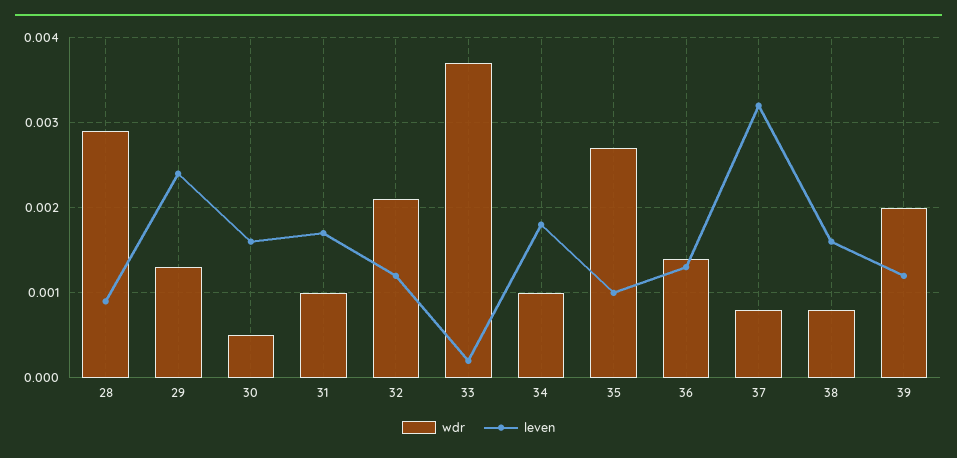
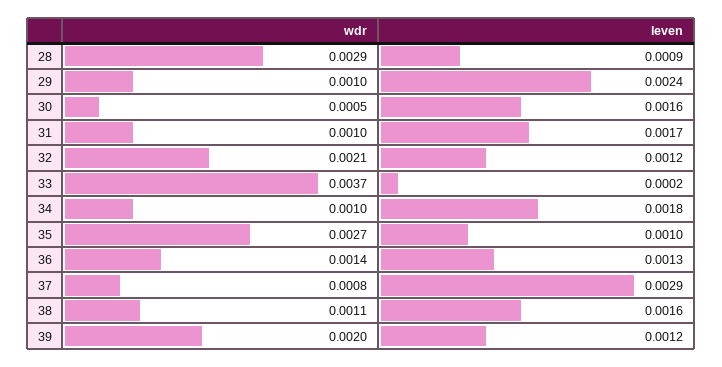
wdr, 29: 0.0013 -> 0.001
leven, 37: 0.0032 -> 0.0029
wdr, 38: 0.0008 -> 0.0011

